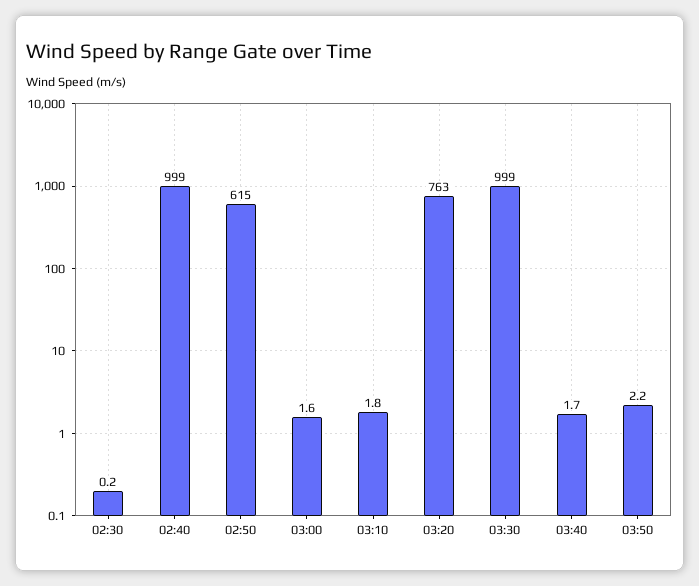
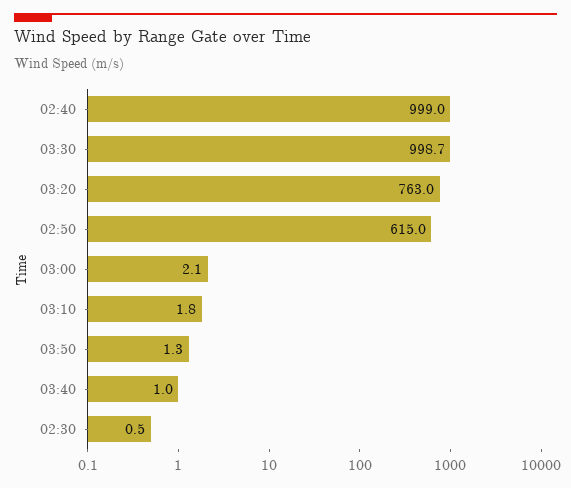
02:30: 0.2 -> 0.5
03:00: 1.6 -> 2.1
03:30: 999 -> 998.7
03:40: 1.7 -> 1
03:50: 2.2 -> 1.3

